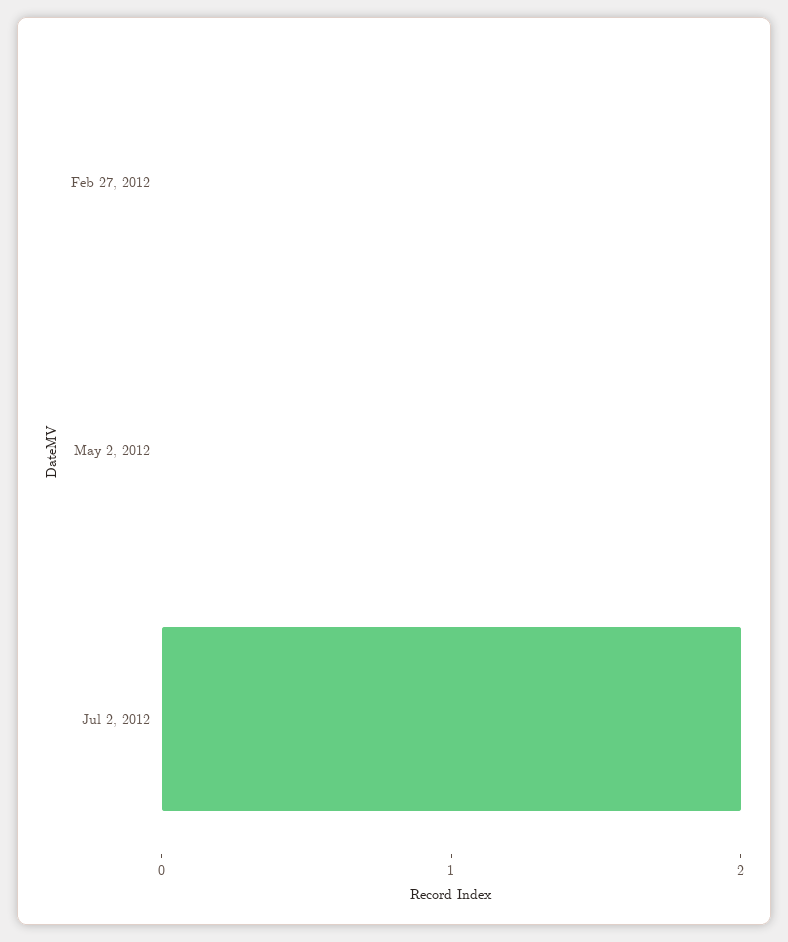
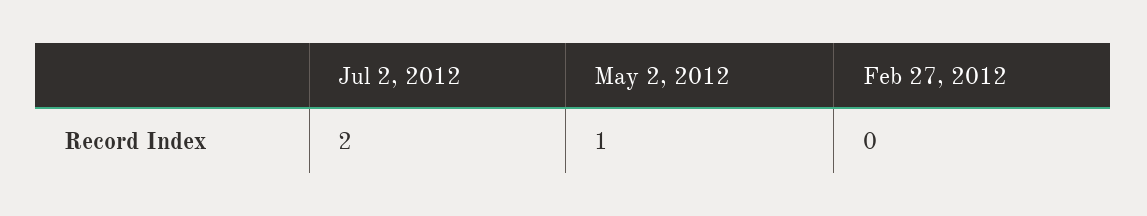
May 2, 2012: 0 -> 1

